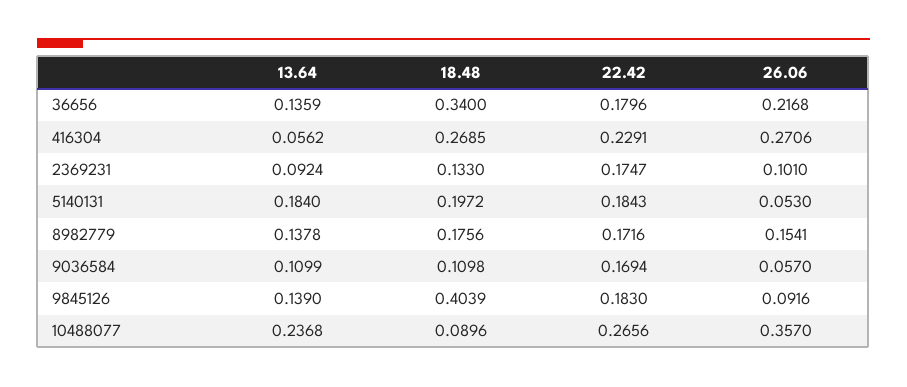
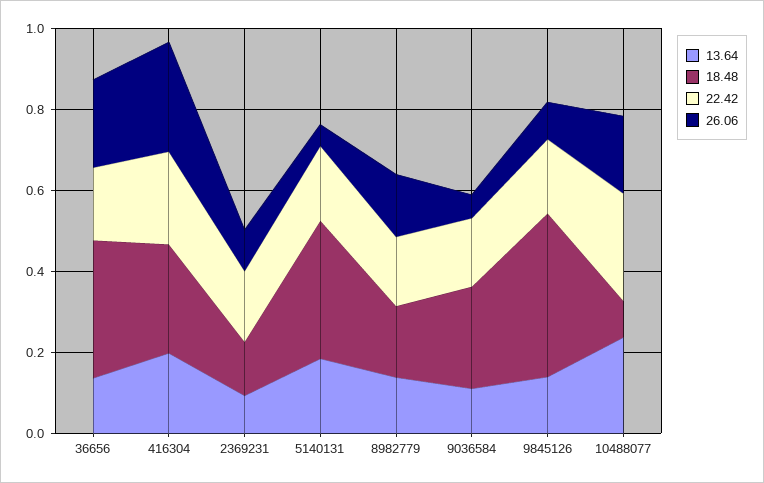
13.64, 416304: 0.0562 -> 0.2
18.48, 5140131: 0.1972 -> 0.35
18.48, 9036584: 0.1098 -> 0.25
26.06, 10488077: 0.357 -> 0.2

